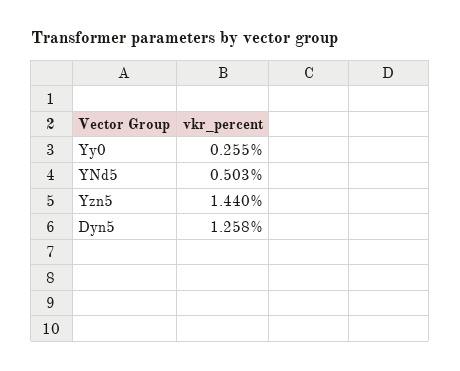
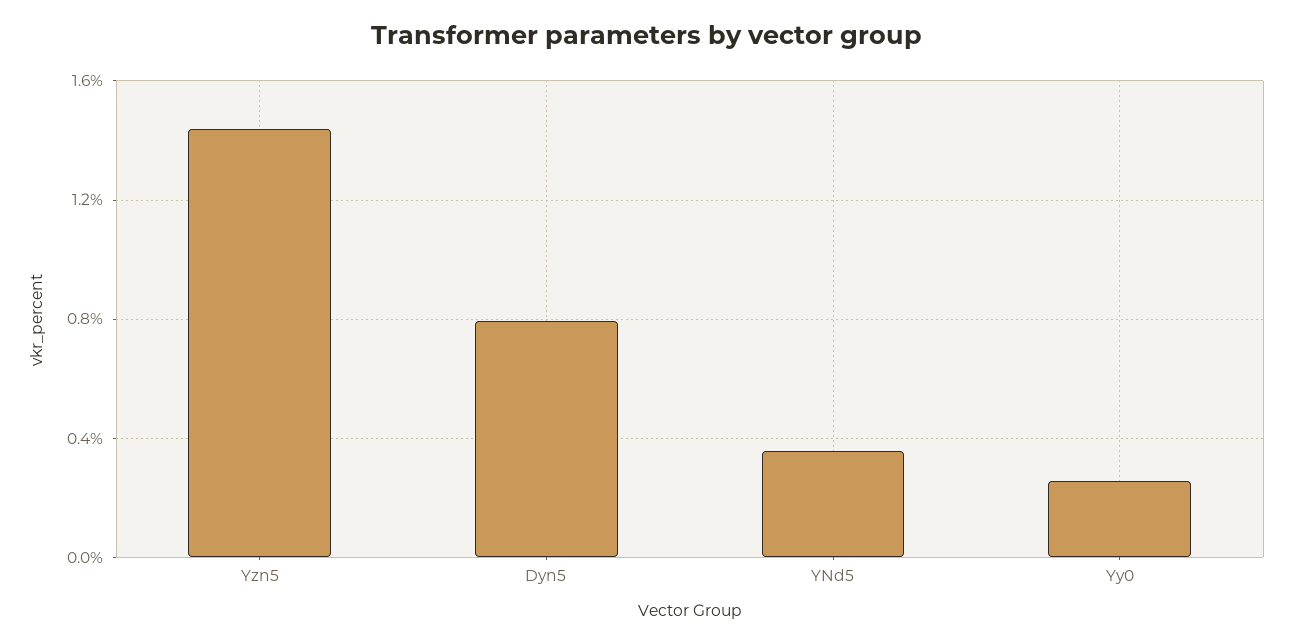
YNd5: 0.503 -> 0.35
Dyn5: 1.258 -> 0.8

